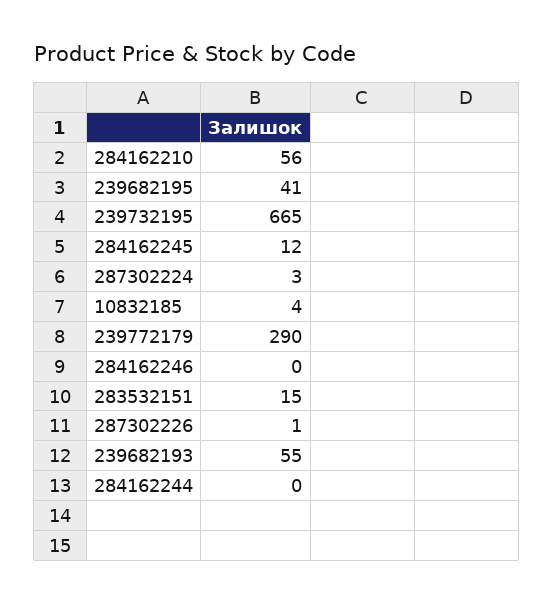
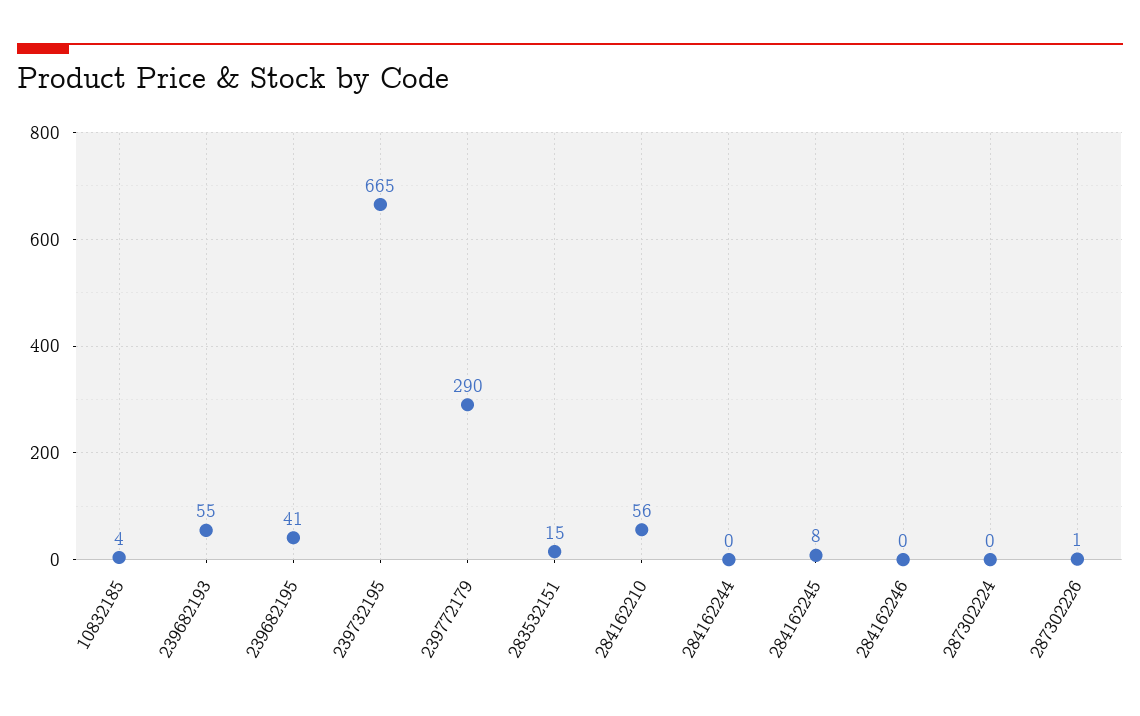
284162245: 12 -> 8
287302224: 3 -> 0

